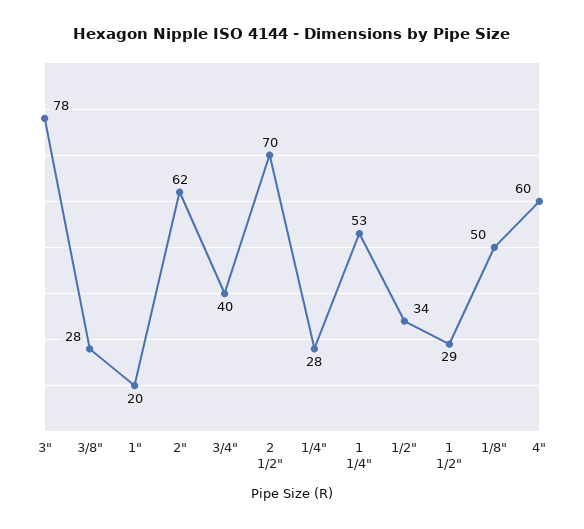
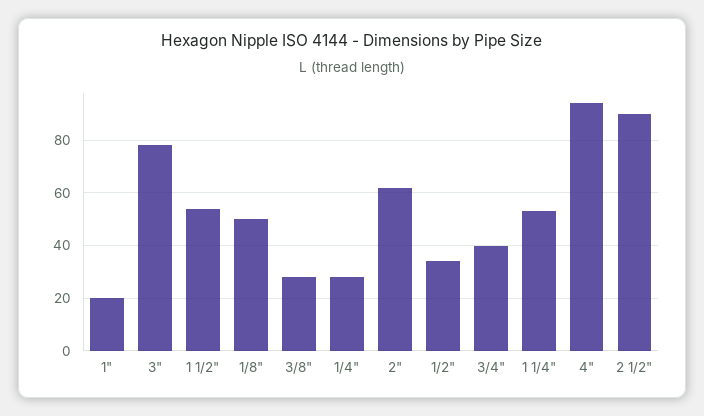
2 1/2": 70 -> 90
1 1/2": 29 -> 55
4": 60 -> 95

